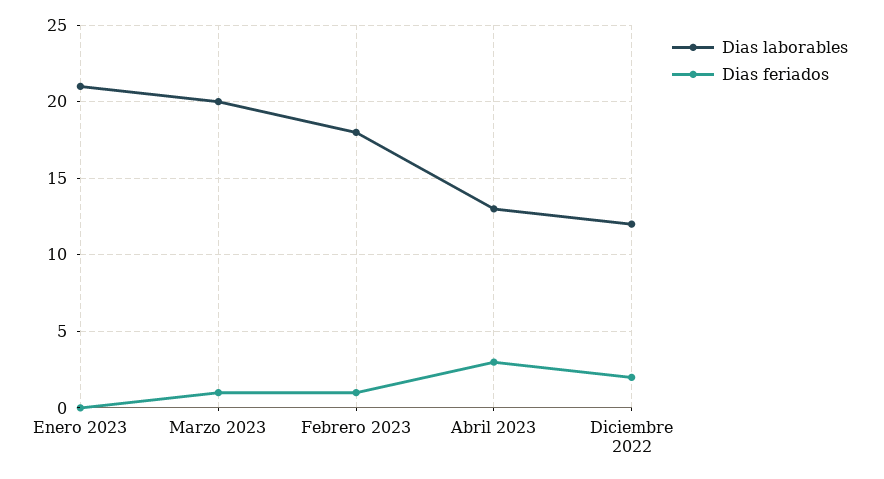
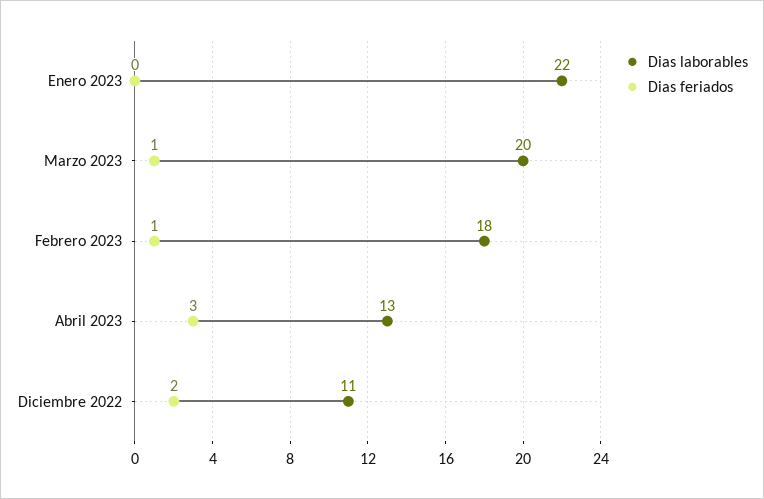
Dias laborables, Enero 2023: 21 -> 22
Dias laborables, Diciembre 2022: 12 -> 11

